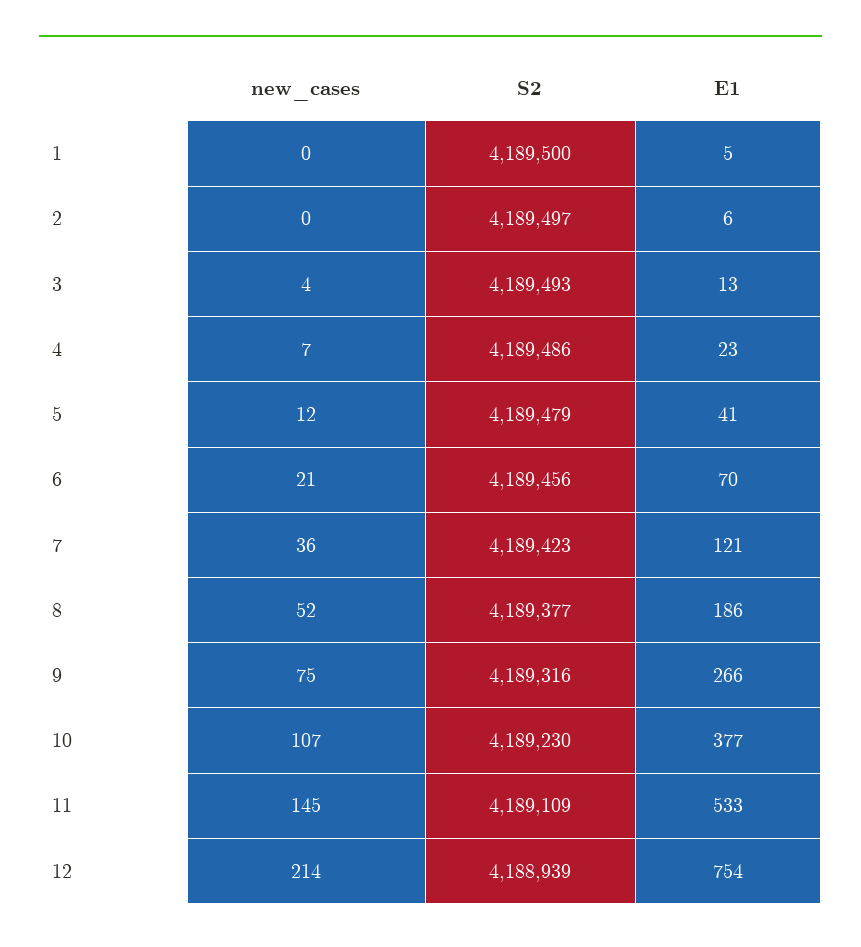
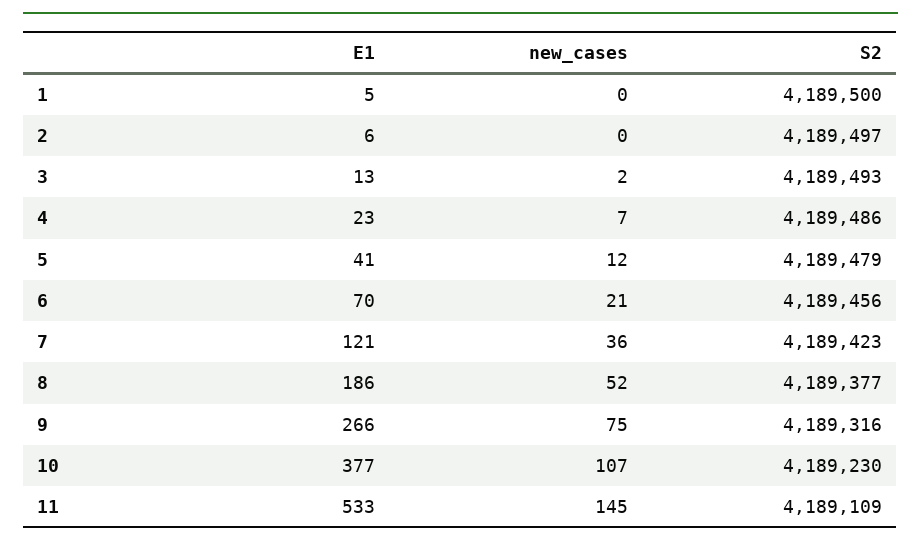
new_cases, 3: 4 -> 2
new_cases, 12: 214 -> none
S2, 12: 4188939 -> none
E1, 12: 754 -> none

